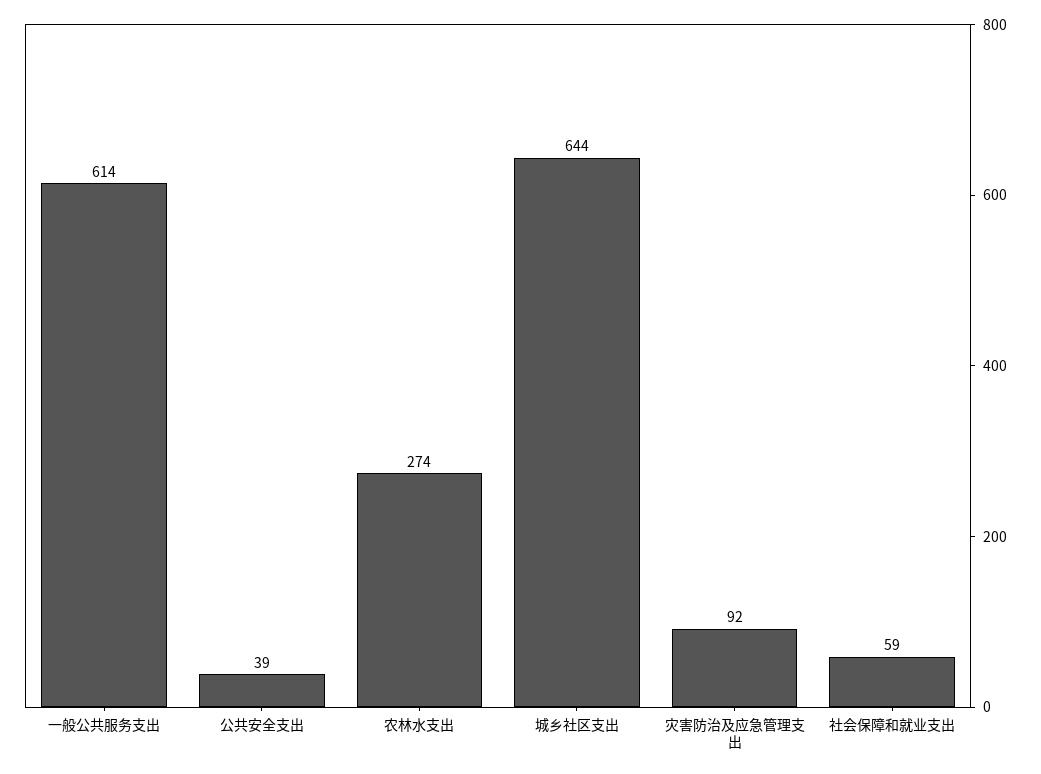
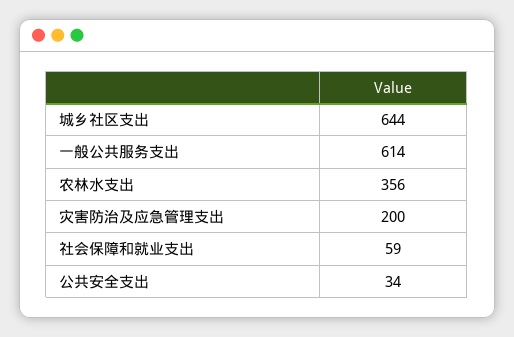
公共安全支出: 39 -> 34
农林水支出: 274 -> 356
灾害防治及应急管理支出: 92 -> 200

